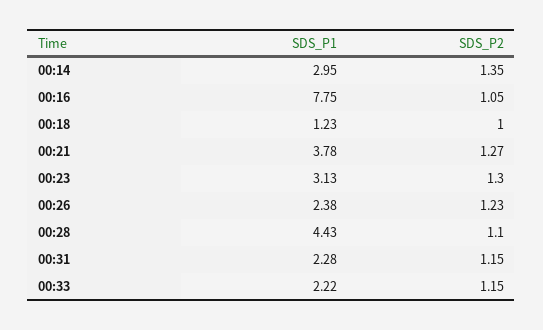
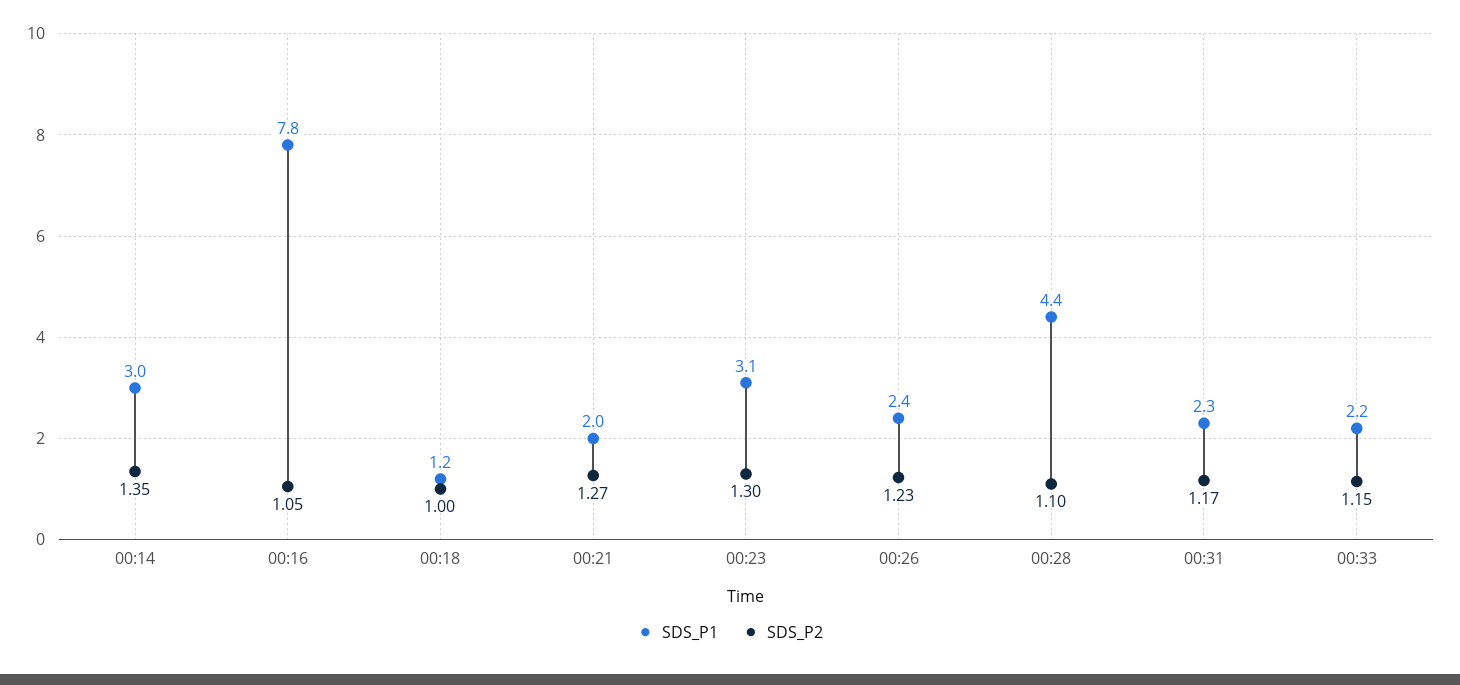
SDS_P1, 00:21: 3.78 -> 2
SDS_P2, 00:31: 1.15 -> 1.17

